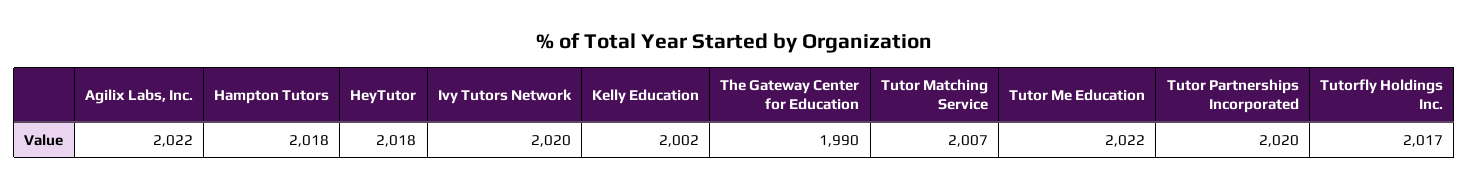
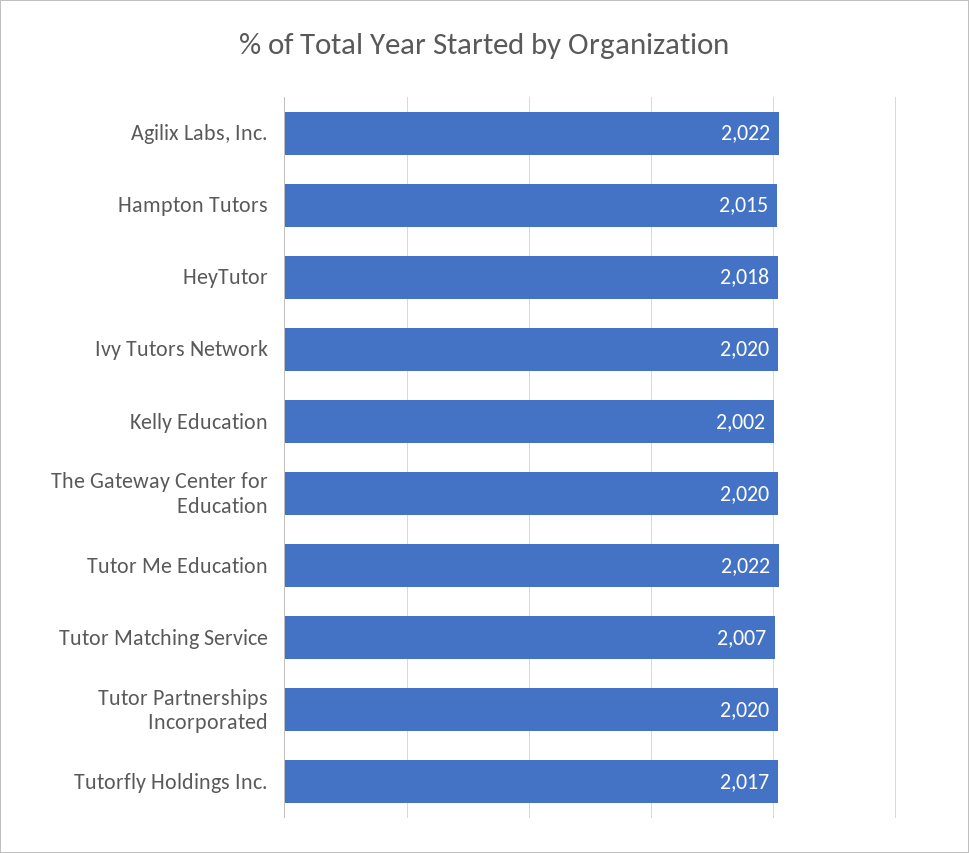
Hampton Tutors: 2018 -> 2015
The Gateway Center for Education: 1990 -> 2020

